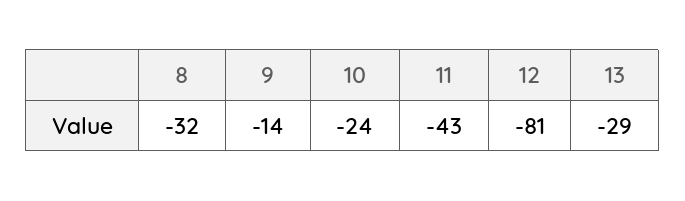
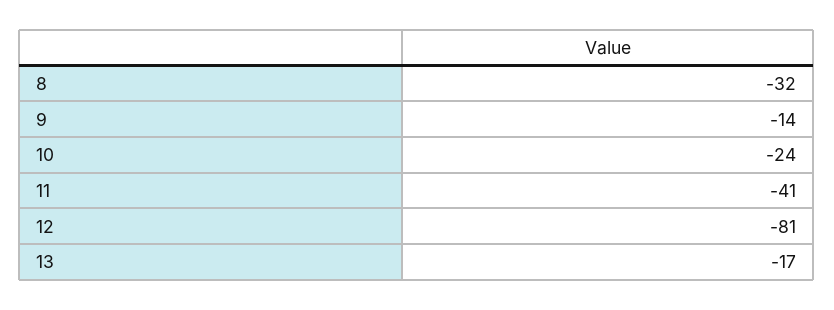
11: -43 -> -41
13: -29 -> -17

